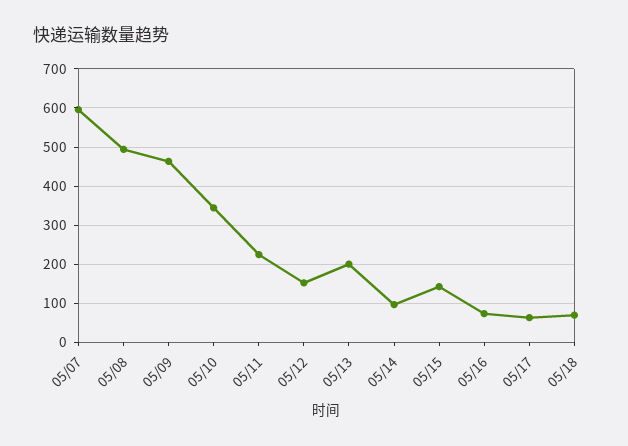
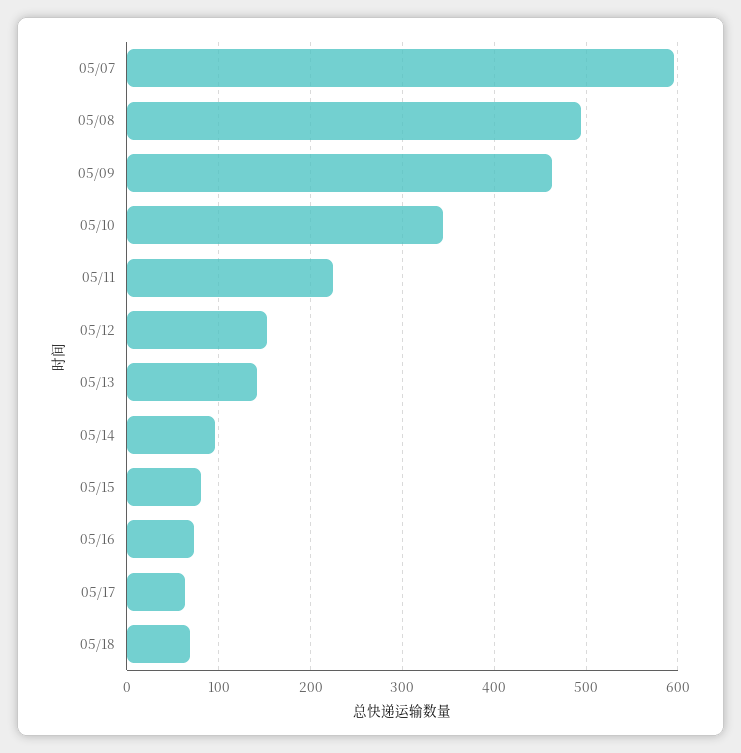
05/13: 200 -> 140
05/15: 140 -> 80

